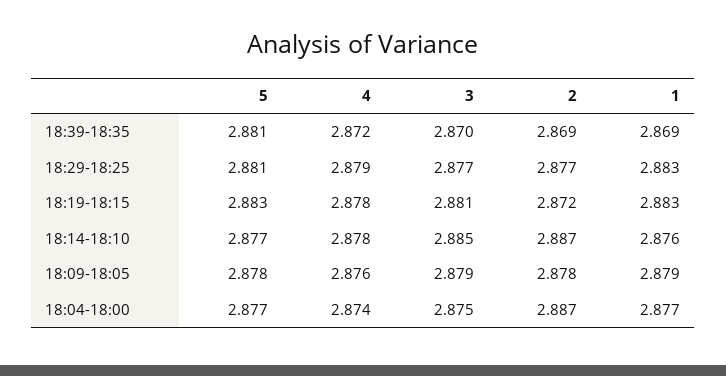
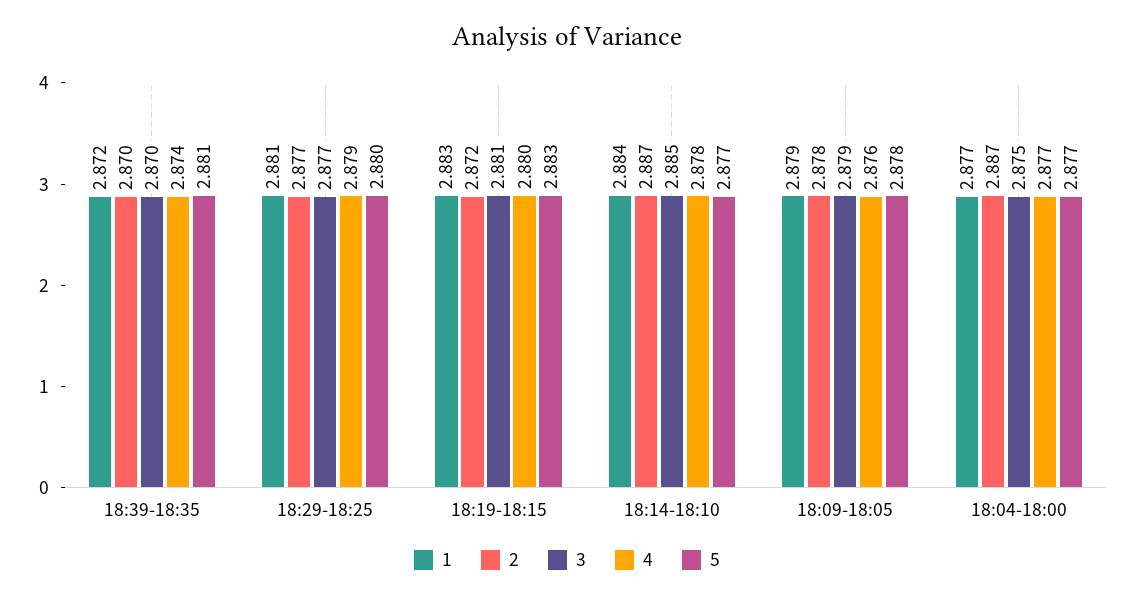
4, 18:39-18:35: 2.872 -> 2.874
2, 18:39-18:35: 2.869 -> 2.87
1, 18:39-18:35: 2.869 -> 2.872
5, 18:29-18:25: 2.881 -> 2.88
1, 18:29-18:25: 2.883 -> 2.881
4, 18:19-18:15: 2.878 -> 2.88
1, 18:14-18:10: 2.876 -> 2.884
4, 18:04-18:00: 2.874 -> 2.877

